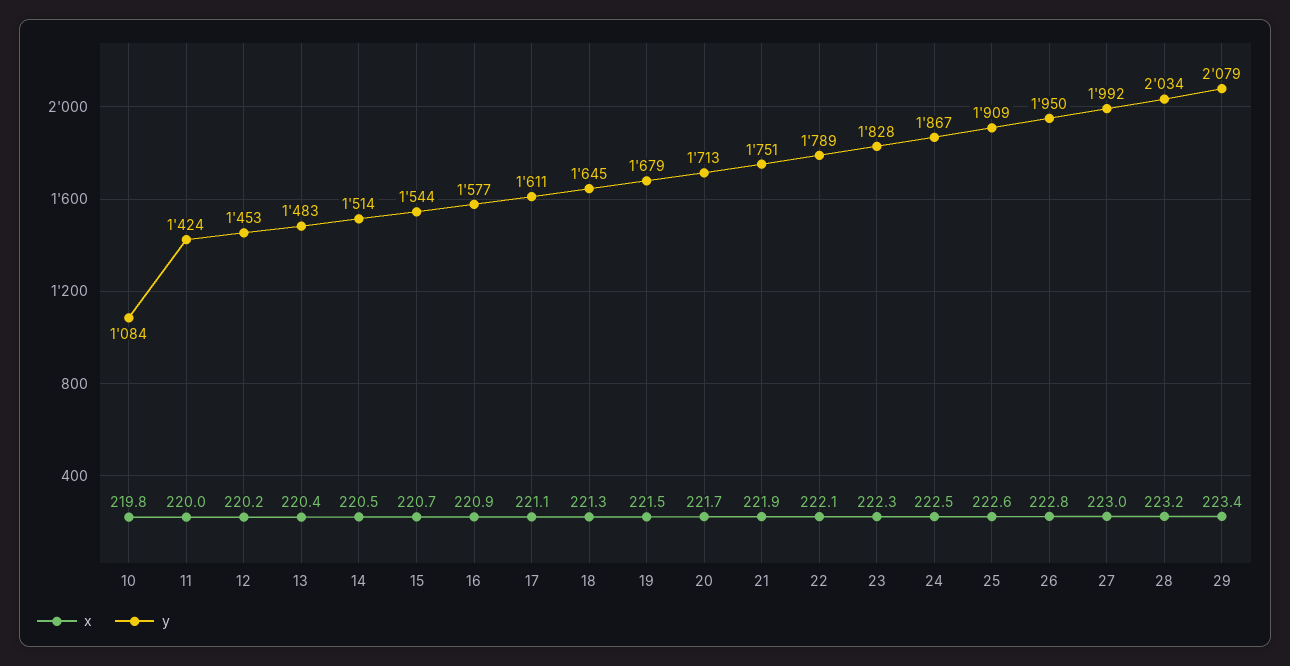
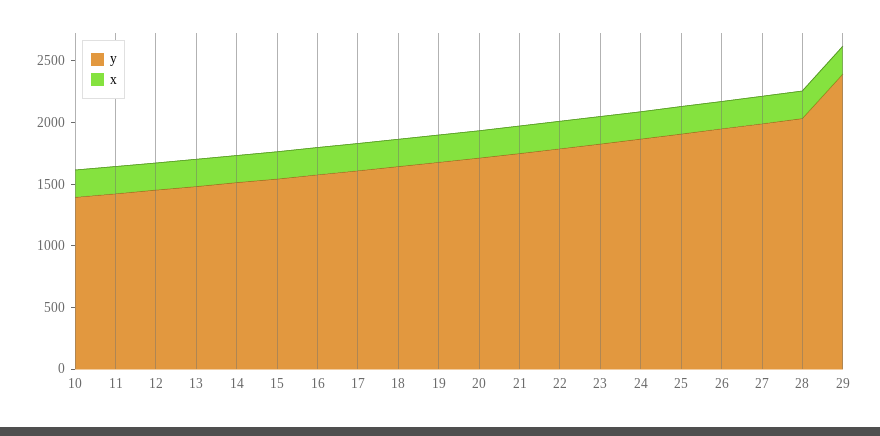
y, 10: 1084 -> 1400
y, 29: 2079 -> 2400

